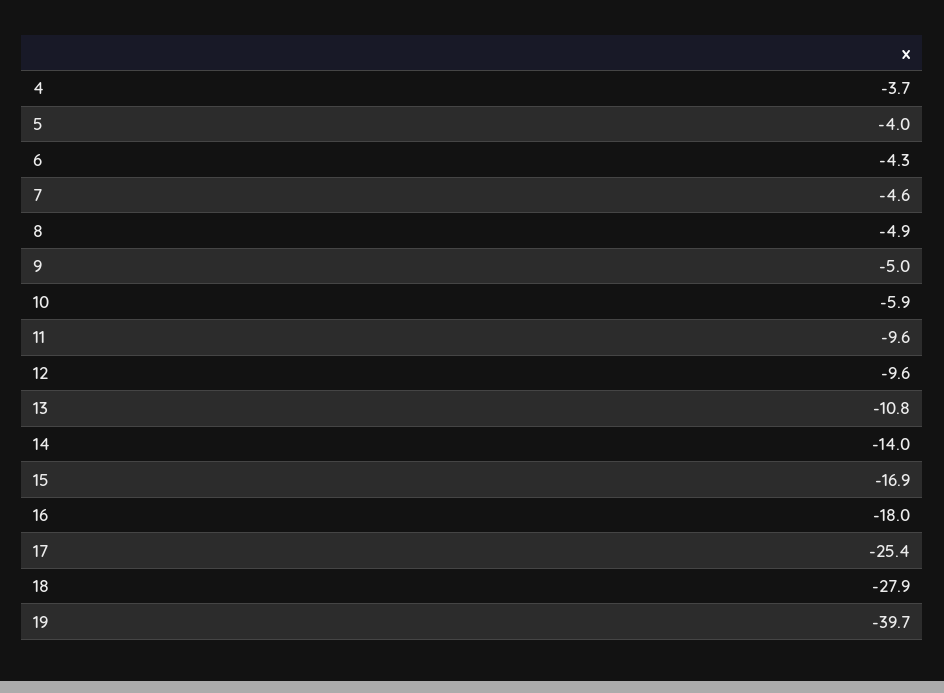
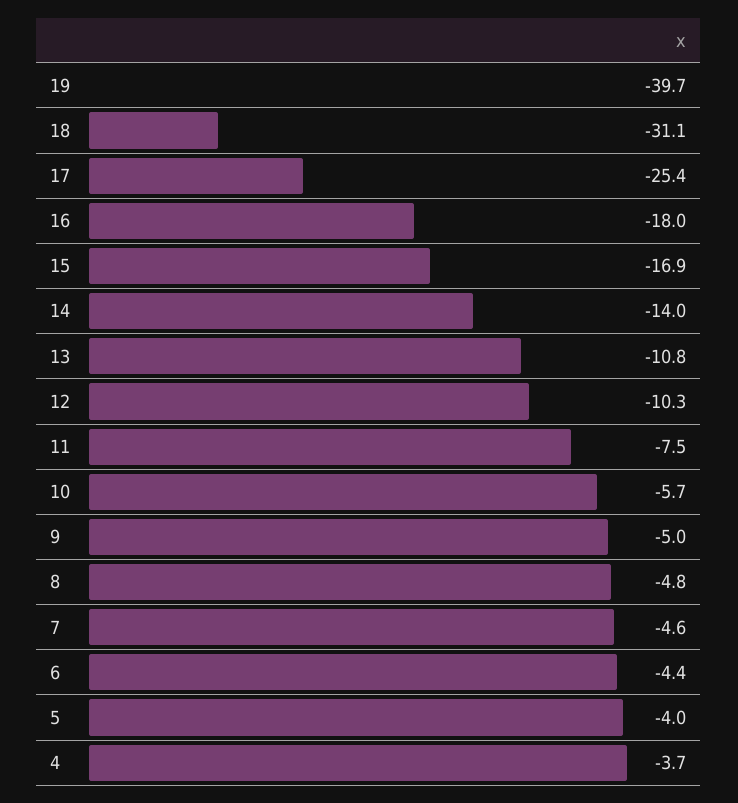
6: -4.3 -> -4.4
8: -4.9 -> -4.8
10: -5.9 -> -5.7
11: -9.6 -> -7.5
12: -9.6 -> -10.3
18: -27.9 -> -31.1

